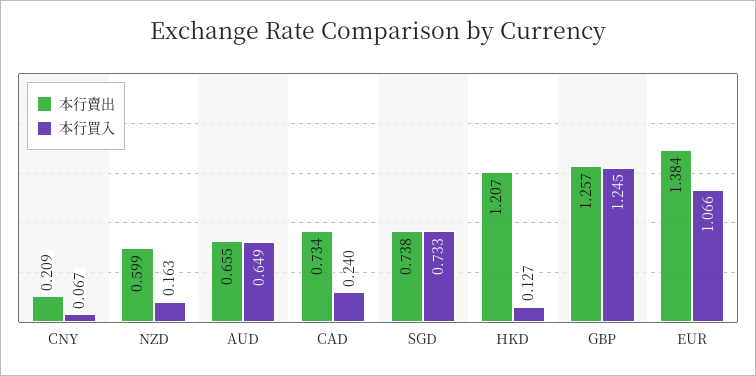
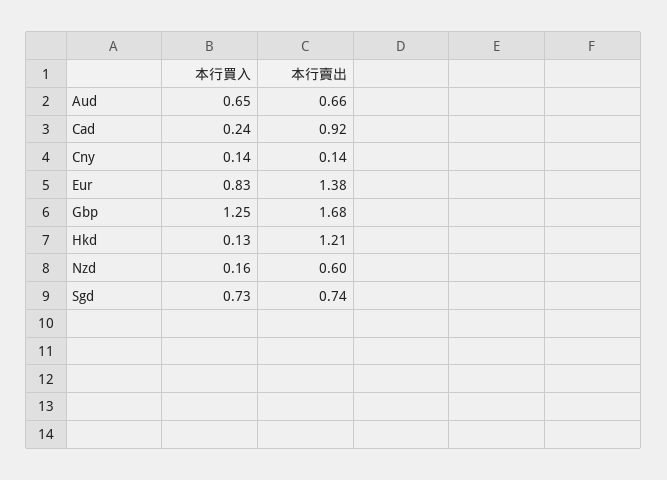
本行賣出, CNY: 0.209 -> 0.14
本行買入, CNY: 0.067 -> 0.14
本行賣出, CAD: 0.734 -> 0.92
本行賣出, GBP: 1.257 -> 1.68
本行買入, EUR: 1.066 -> 0.83

